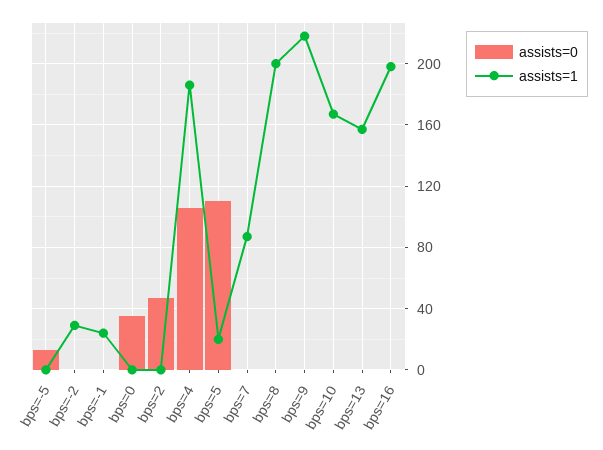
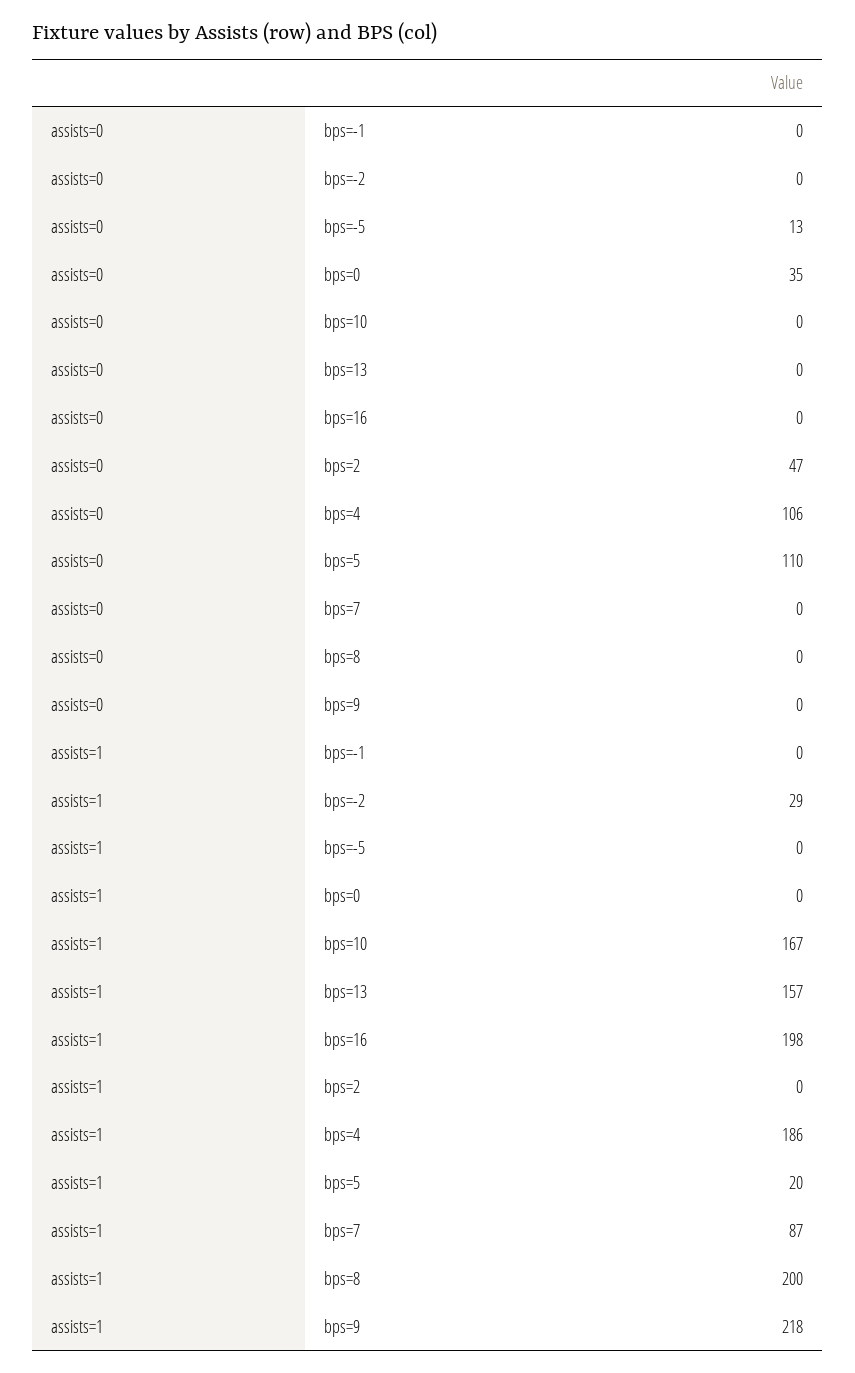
assists=1, bps=-1: 25 -> 0

